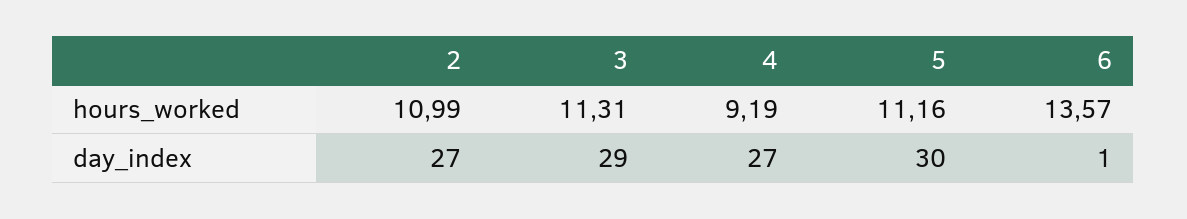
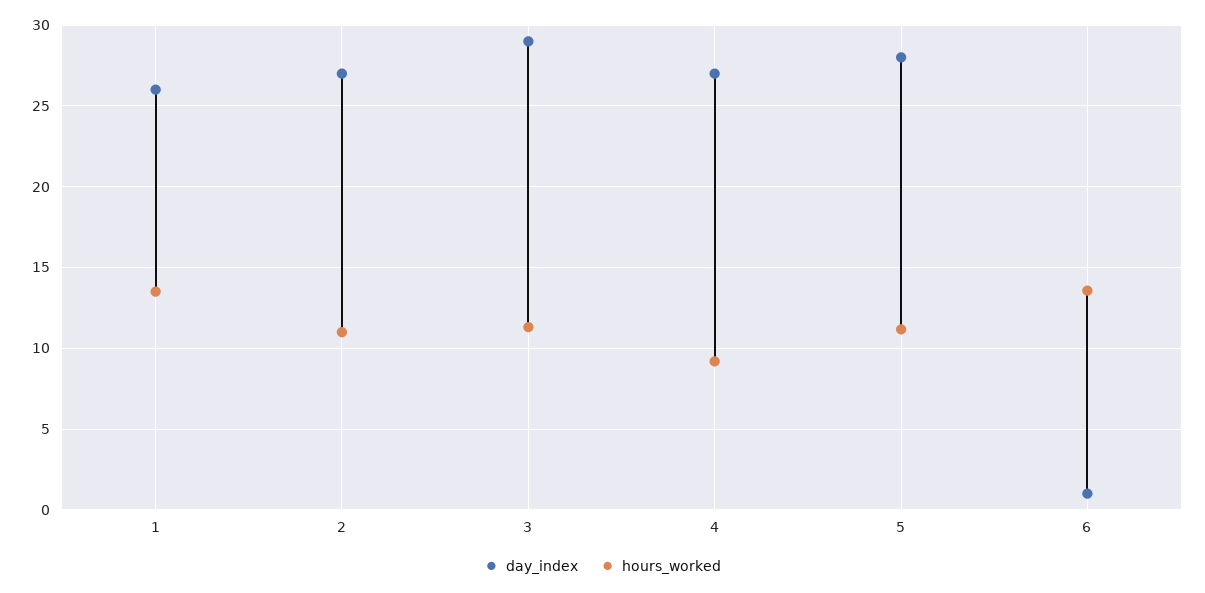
day_index, 5: 30 -> 28
day_index, 1: none -> 26
hours_worked, 1: none -> 13.5

